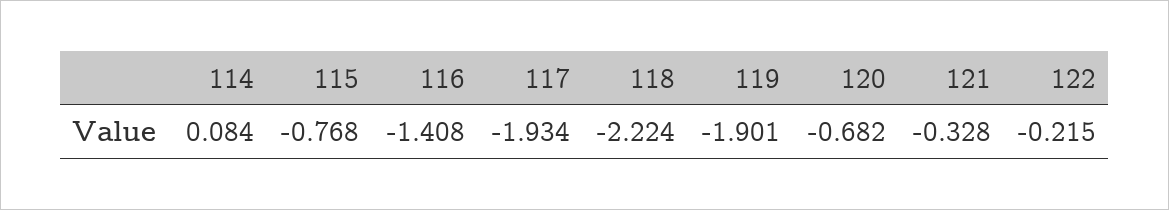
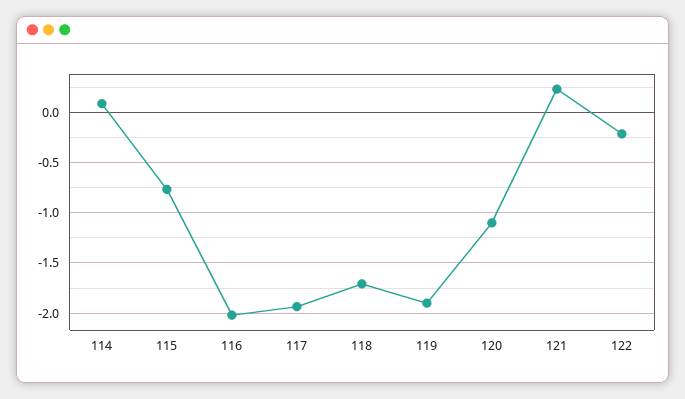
116: -1.408 -> -2
118: -2.224 -> -1.7
120: -0.682 -> -1.1
121: -0.328 -> 0.2

